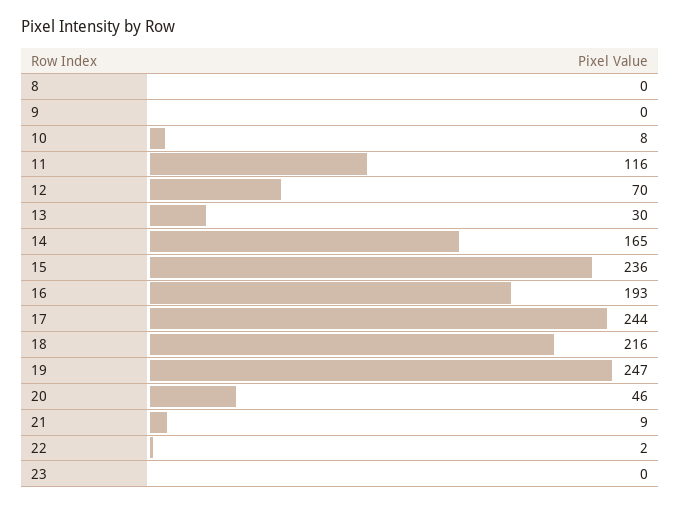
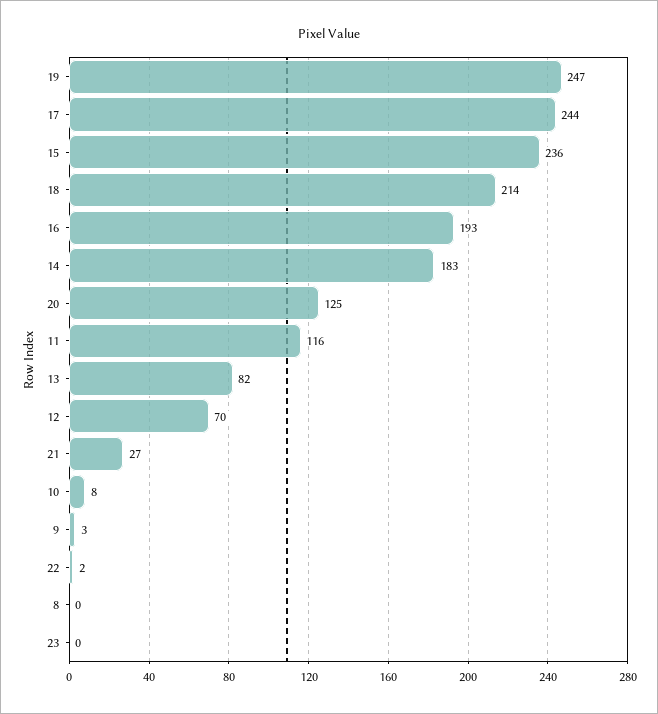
9: 0 -> 3
13: 30 -> 82
14: 165 -> 183
18: 216 -> 214
20: 46 -> 125
21: 9 -> 27

